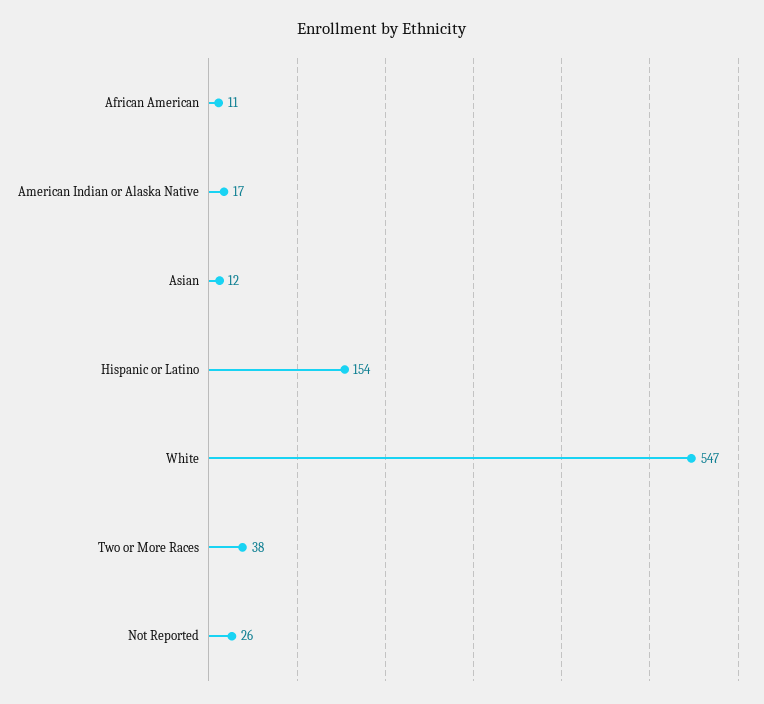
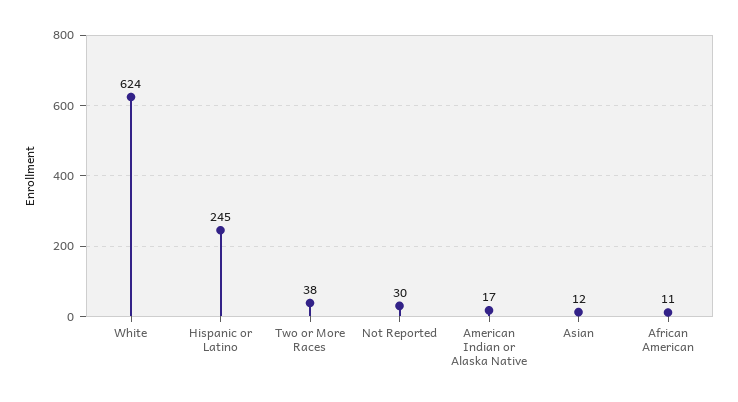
Hispanic or Latino: 154 -> 245
White: 547 -> 624
Not Reported: 26 -> 30

